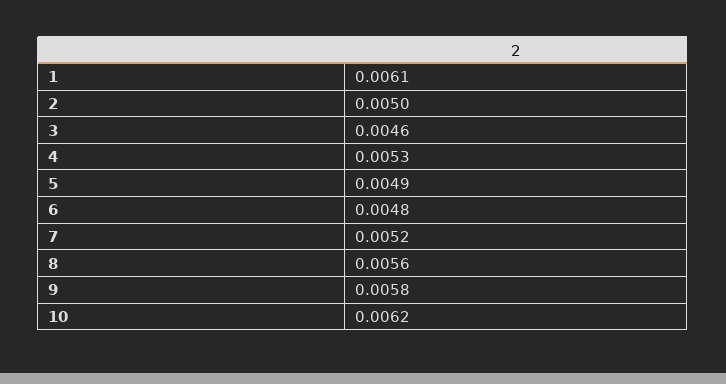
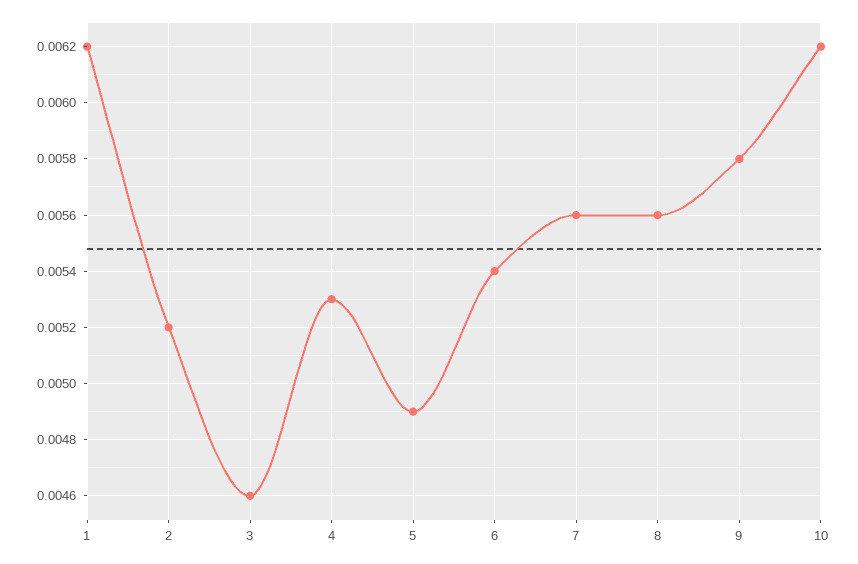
1: 0.0061 -> 0.0062
2: 0.005 -> 0.0052
6: 0.0048 -> 0.0054
7: 0.0052 -> 0.0056

